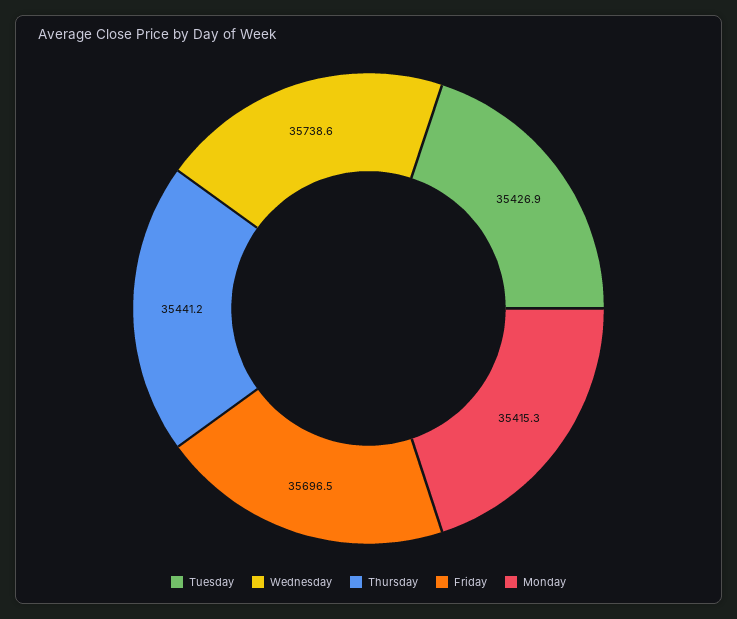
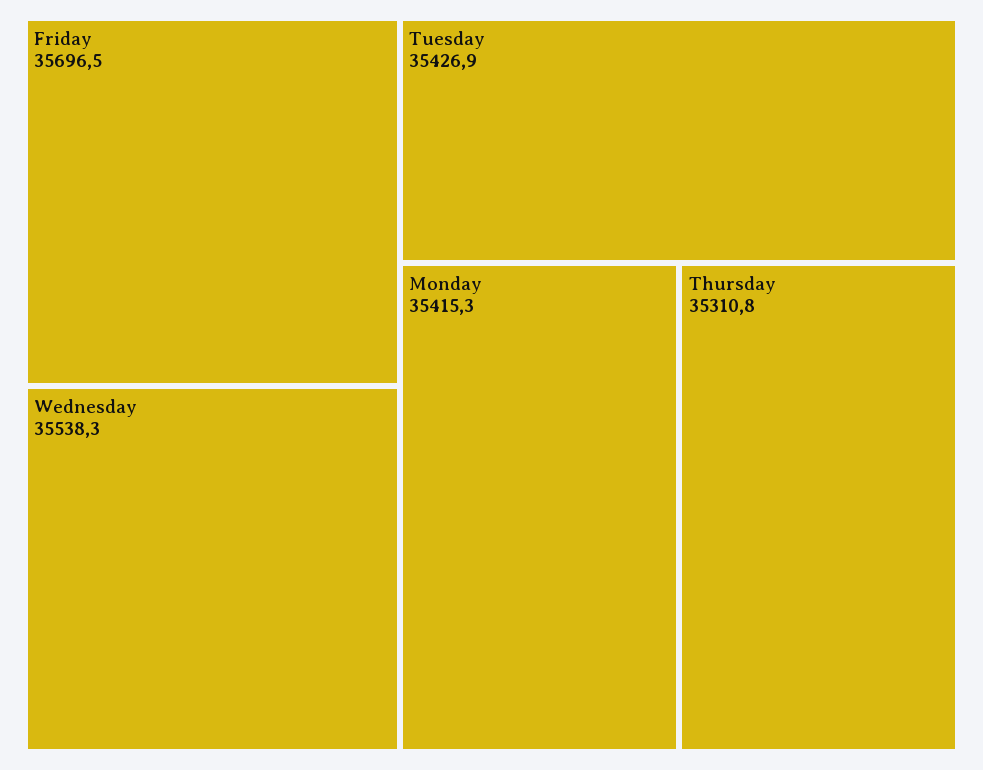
Wednesday: 35738.6 -> 35538.3
Thursday: 35441.2 -> 35310.8

